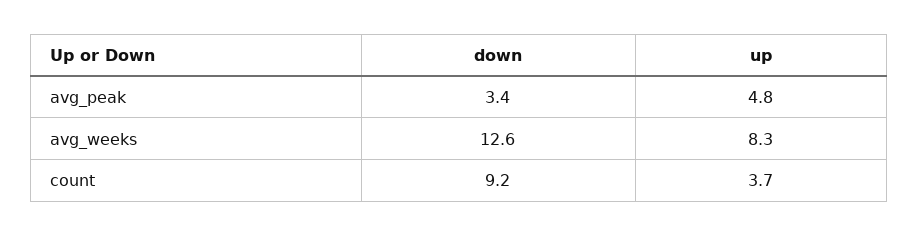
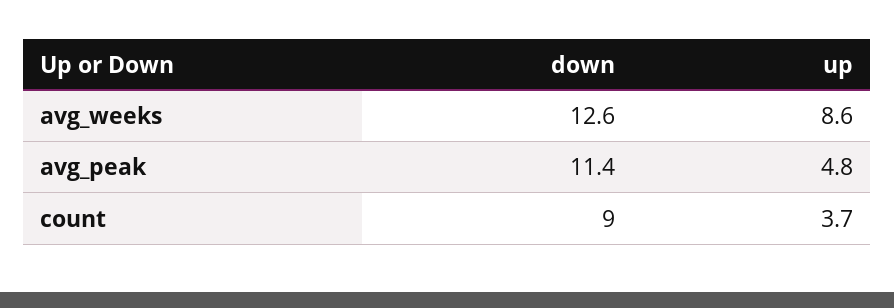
down, avg_peak: 3.4 -> 11.4
up, avg_weeks: 8.3 -> 8.6
down, count: 9.2 -> 9

